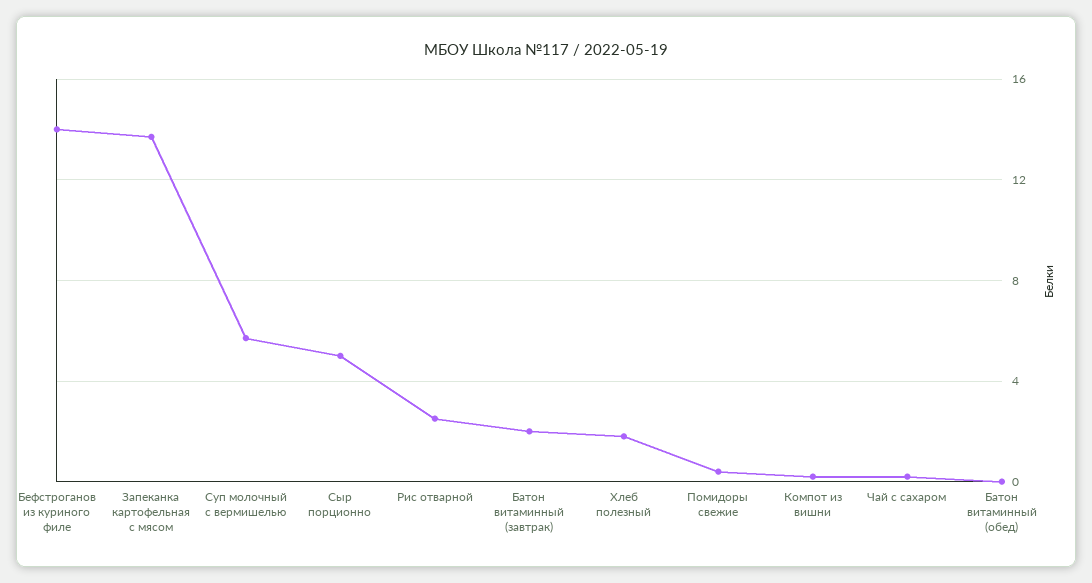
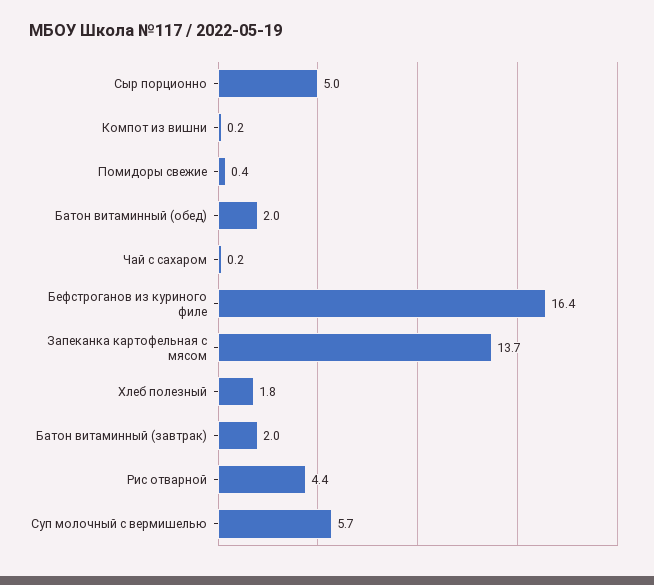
Бефстроганов из куриного филе: 14 -> 16.4
Рис отварной: 2.5 -> 4.4
Батон витаминный (обед): 0 -> 2

